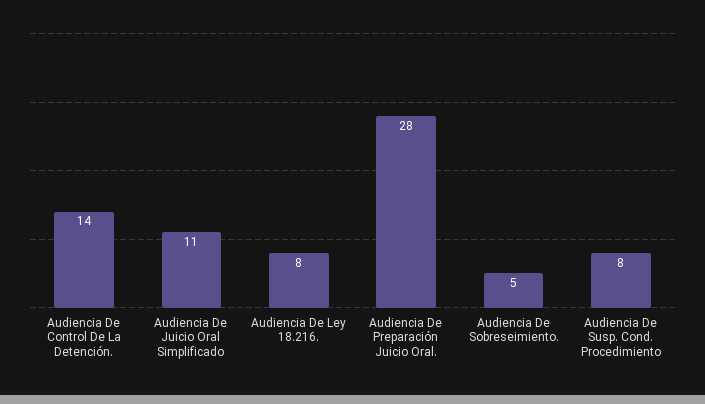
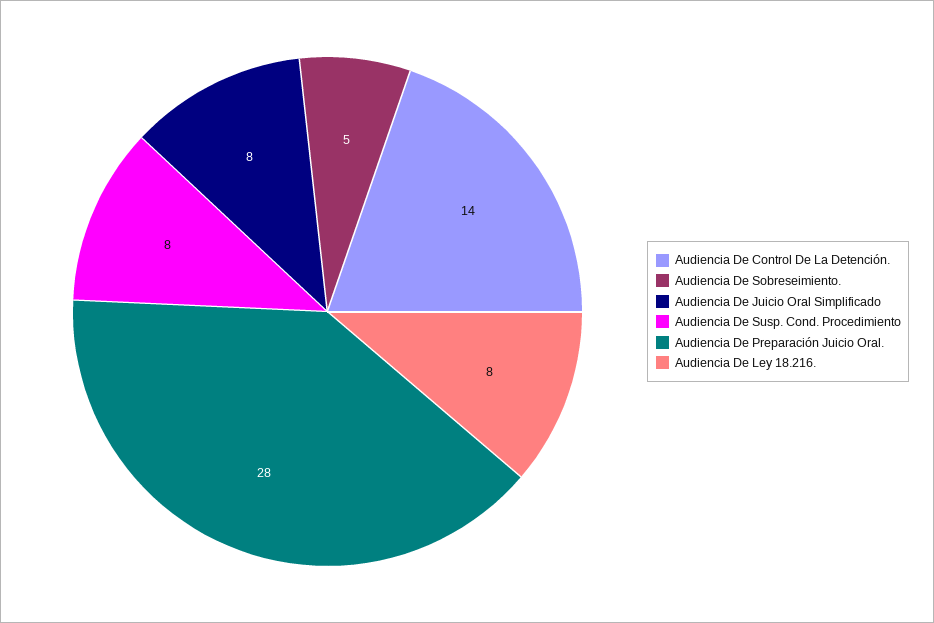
Audiencia De Juicio Oral Simplificado: 11 -> 8

